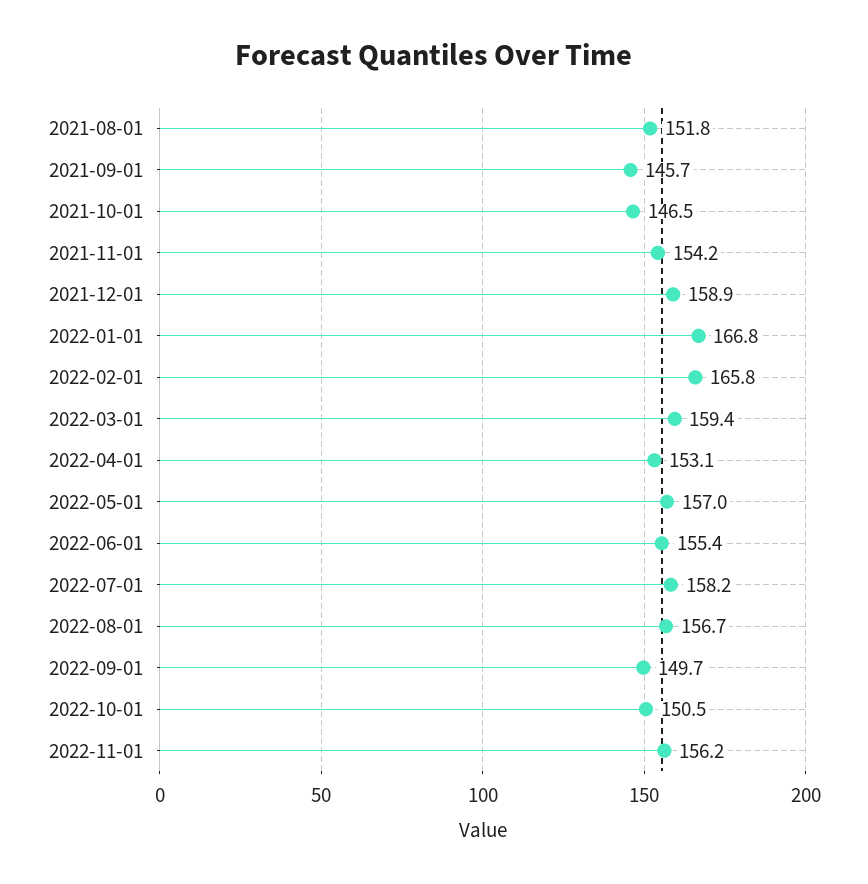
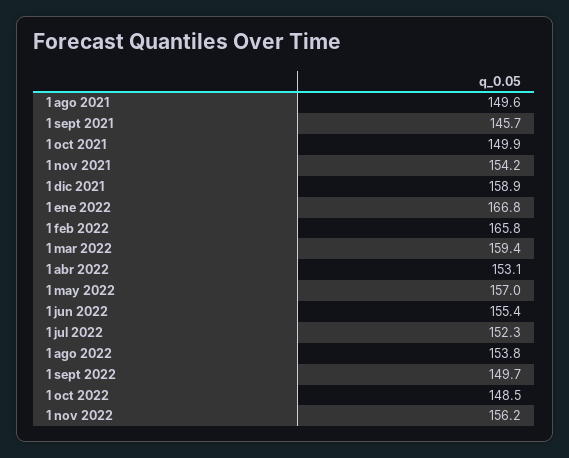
2021-08-01: 151.8 -> 149.6
2021-10-01: 146.5 -> 149.9
2022-07-01: 158.2 -> 152.3
2022-08-01: 156.7 -> 153.8
2022-10-01: 150.5 -> 148.5

